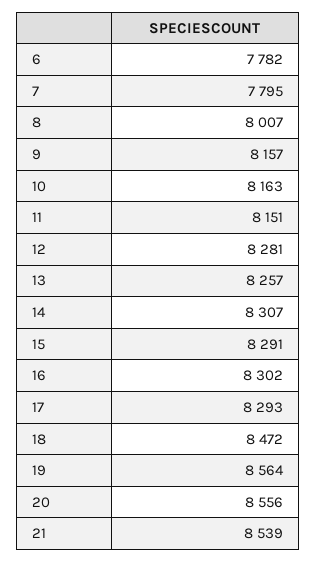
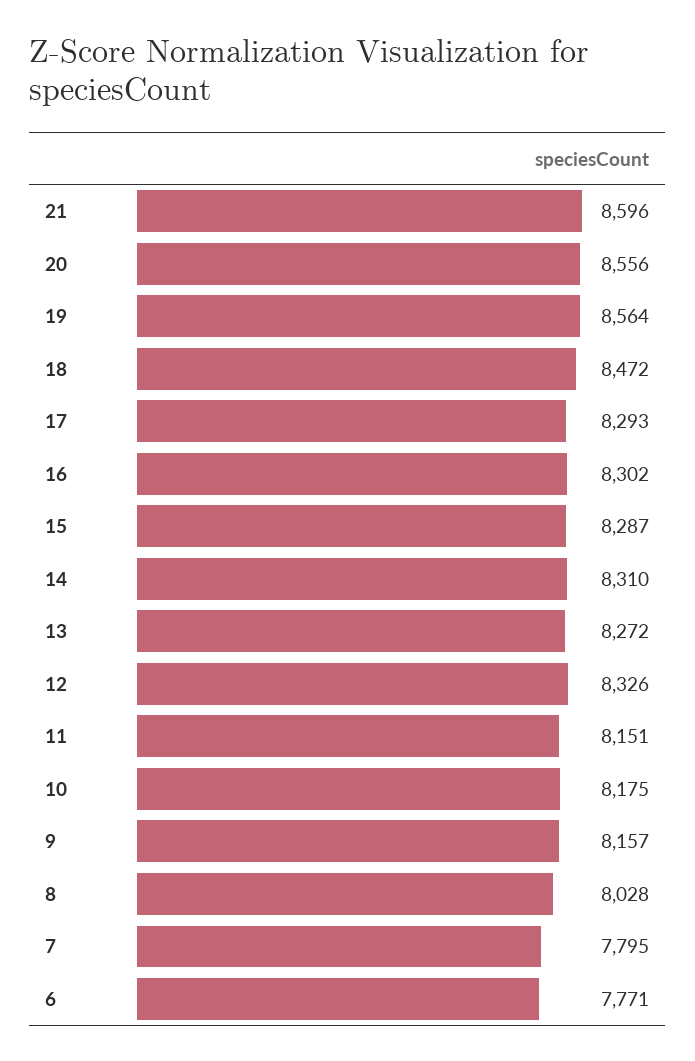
6: 7782 -> 7771
8: 8007 -> 8028
10: 8163 -> 8175
12: 8281 -> 8326
13: 8257 -> 8272
14: 8307 -> 8310
15: 8291 -> 8287
21: 8539 -> 8596

